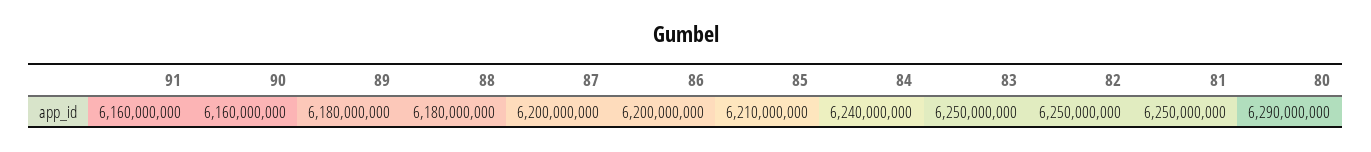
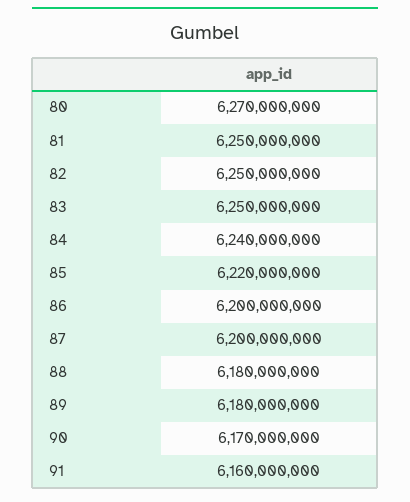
90: 6160000000 -> 6170000000
85: 6210000000 -> 6220000000
80: 6290000000 -> 6270000000

